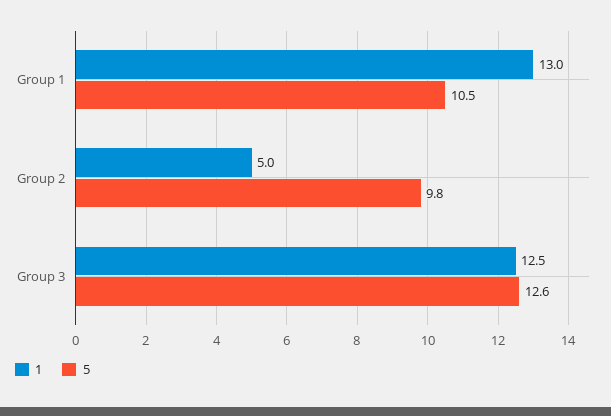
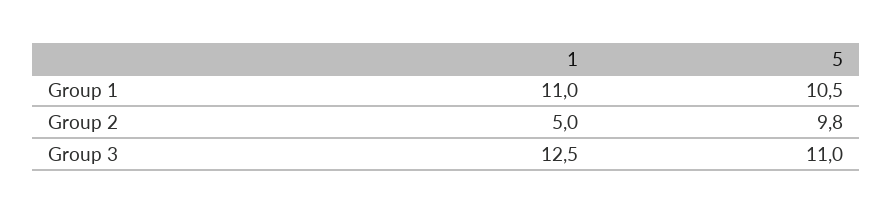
1, Group 1: 13 -> 11
5, Group 3: 12.6 -> 11

